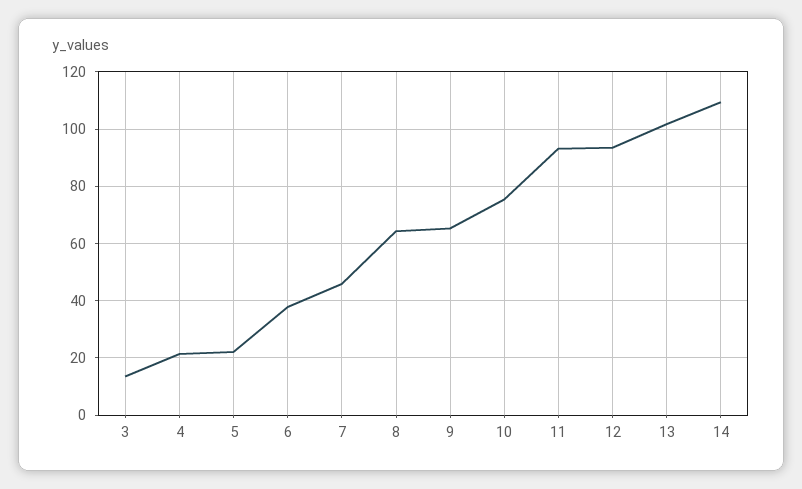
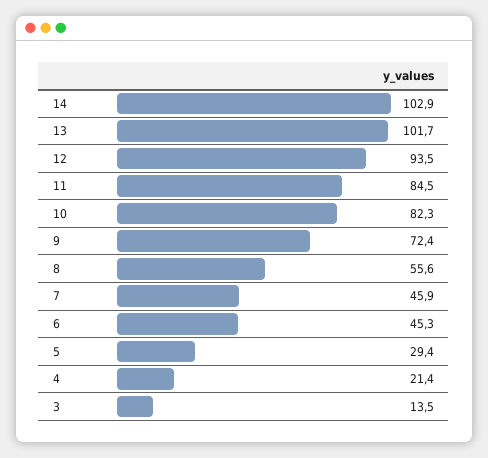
5: 22.5 -> 29.4
6: 37.5 -> 45.3
8: 65 -> 55.6
9: 65 -> 72.4
10: 75 -> 82.3
11: 92.5 -> 84.5
14: 110 -> 102.9

